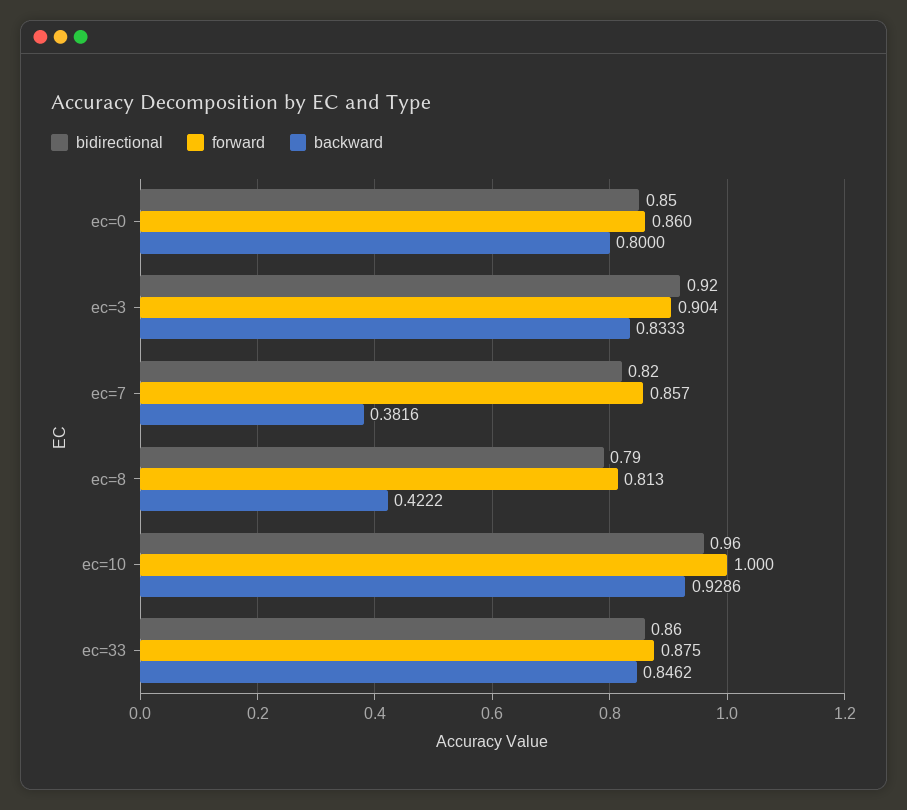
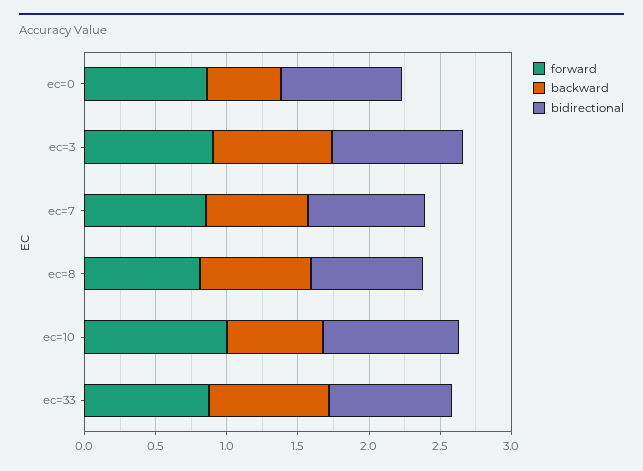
backward, ec=0: 0.8 -> 0.5
backward, ec=7: 0.3816 -> 0.7
backward, ec=8: 0.4222 -> 0.8
backward, ec=10: 0.9286 -> 0.7

